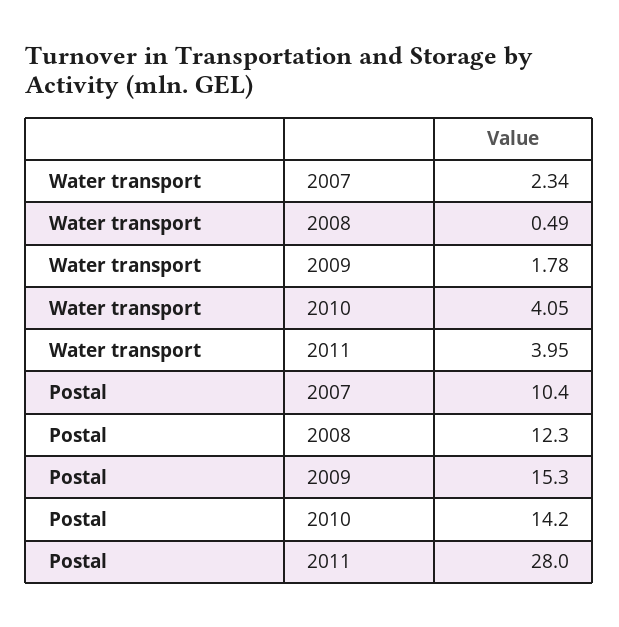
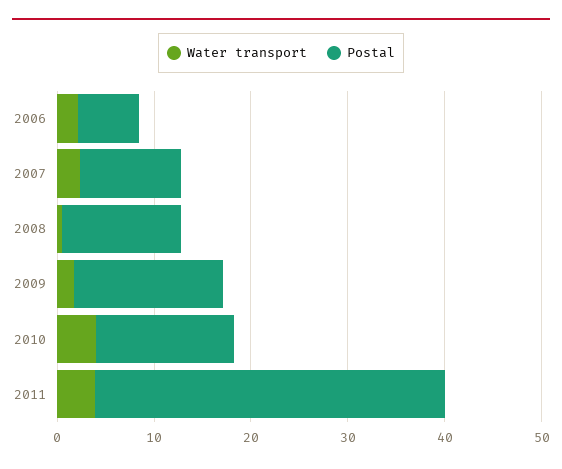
Postal, 2011: 28 -> 36
Water transport, 2006: none -> 2
Postal, 2006: none -> 6

